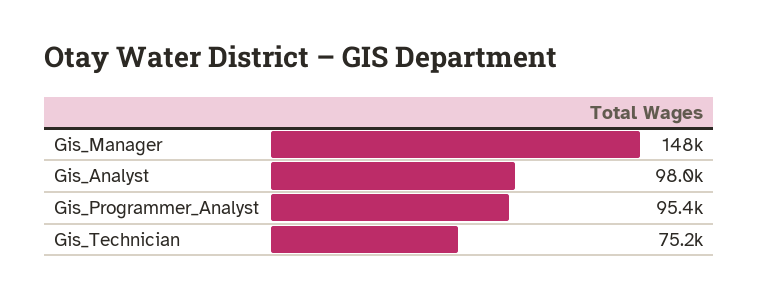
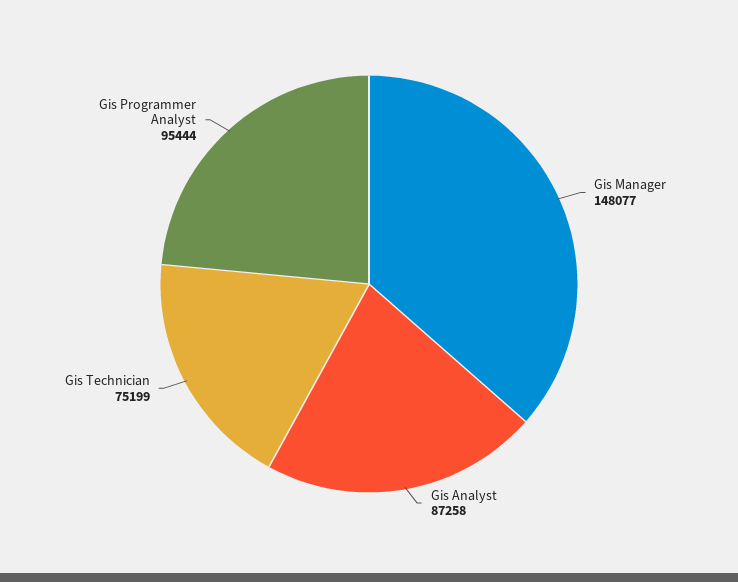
Gis_Analyst: 98000 -> 87258

